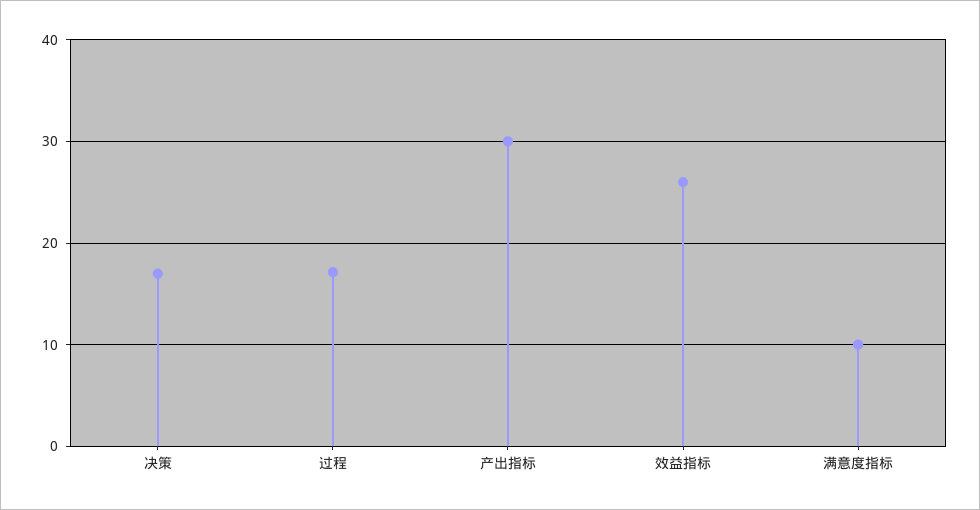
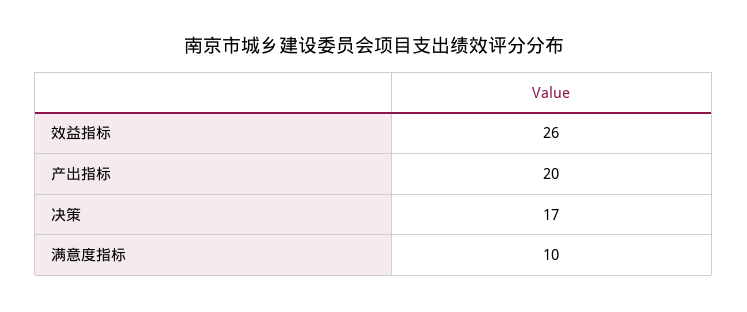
过程: 17 -> none
产出指标: 30 -> 20

